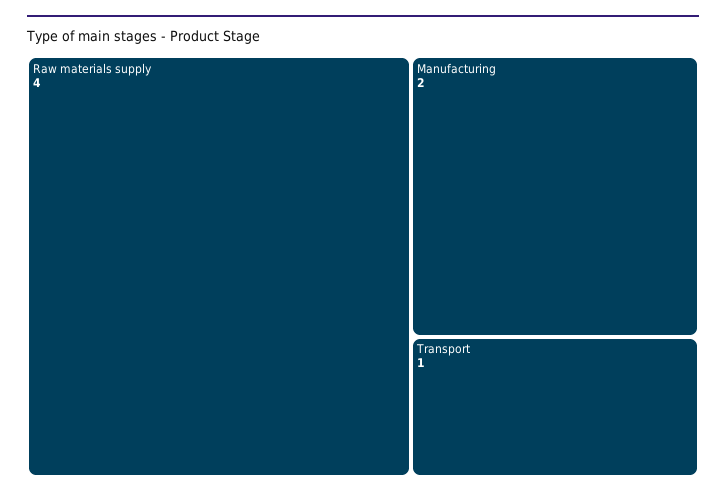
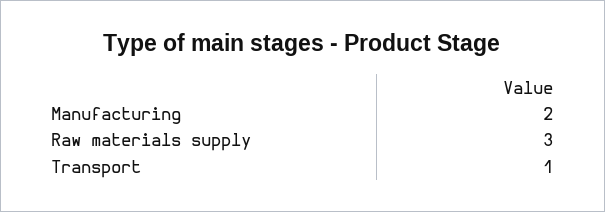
Raw materials supply: 4 -> 3

